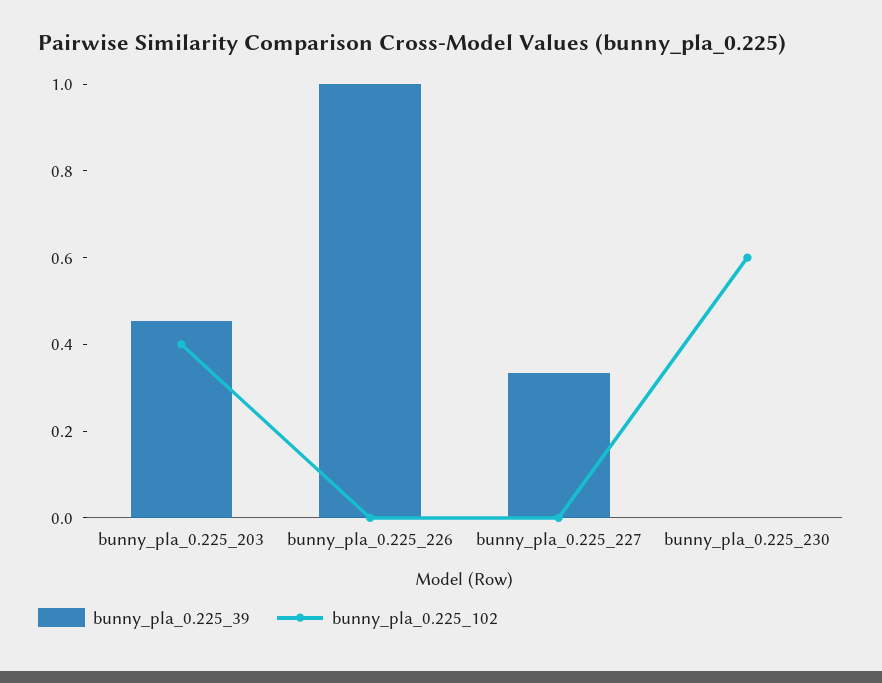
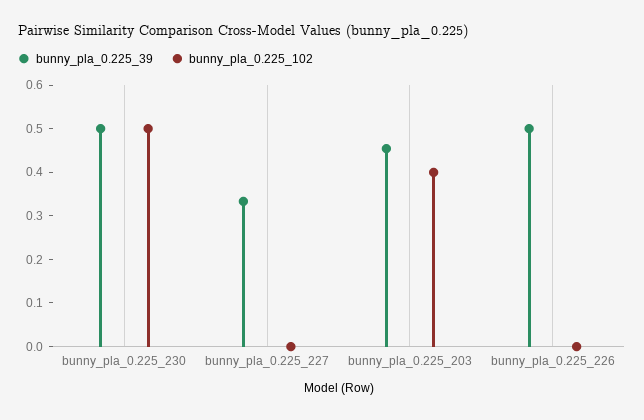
bunny_pla_0.225_39, bunny_pla_0.225_226: 1 -> 0.5
bunny_pla_0.225_39, bunny_pla_0.225_230: 0 -> 0.5
bunny_pla_0.225_102, bunny_pla_0.225_230: 0.6 -> 0.5

